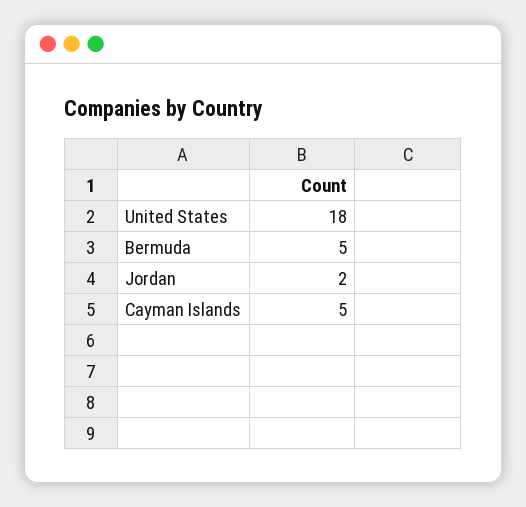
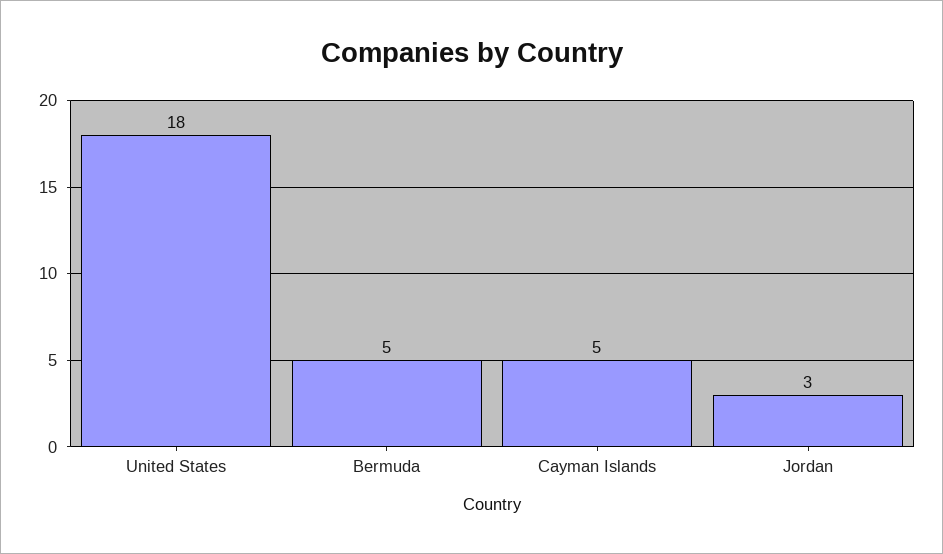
Jordan: 2 -> 3

